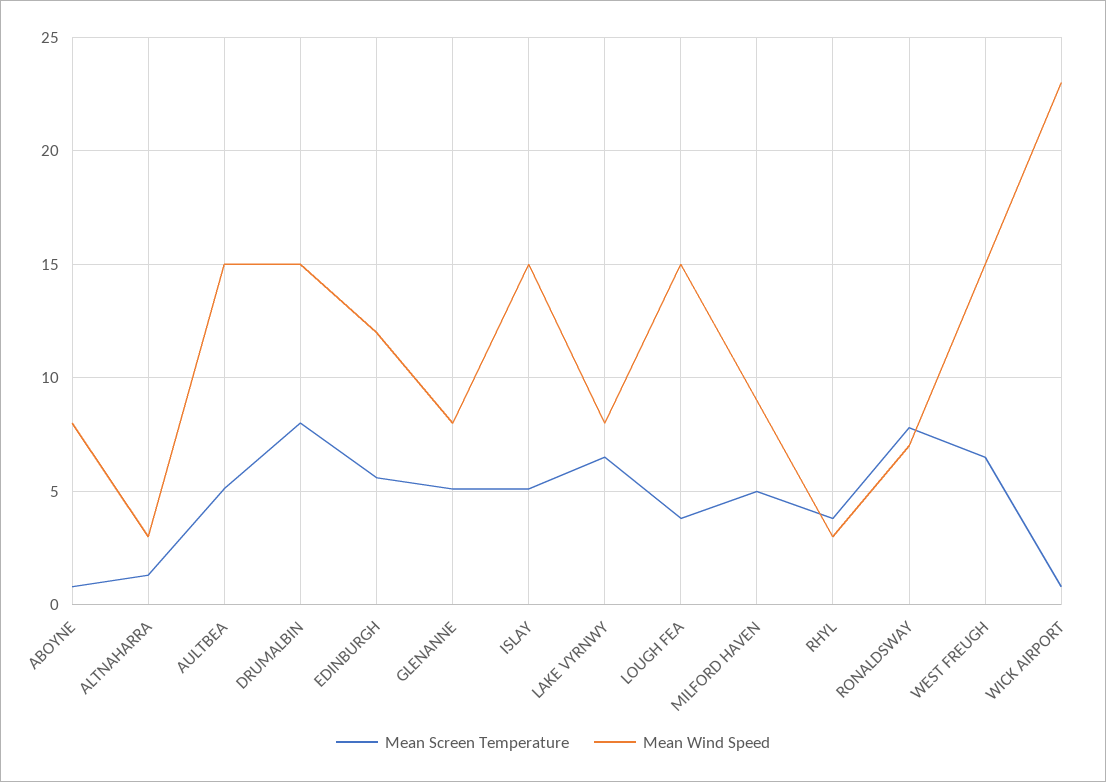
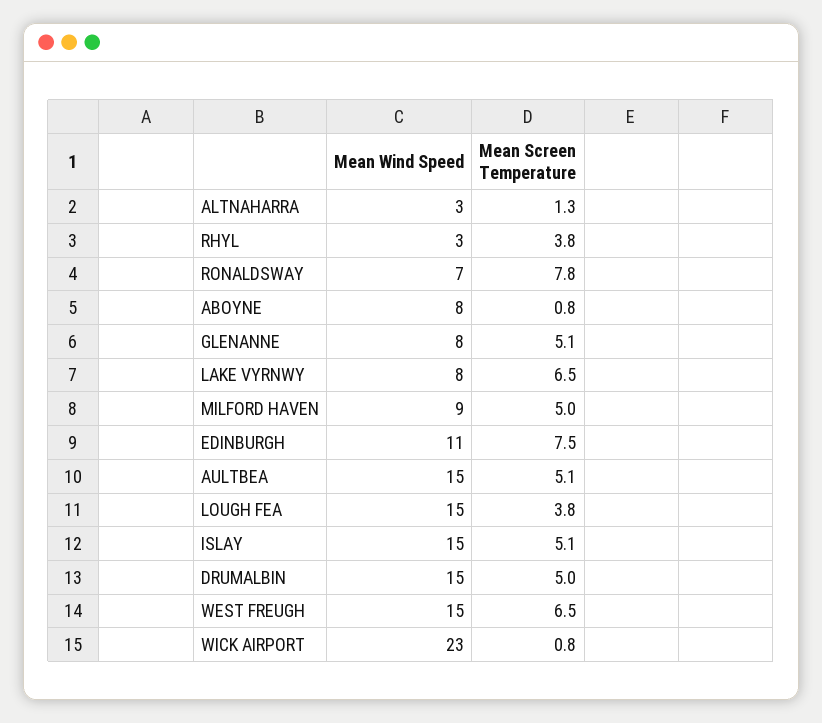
Mean Screen Temperature, DRUMALBIN: 8 -> 5
Mean Screen Temperature, EDINBURGH: 5.5 -> 7.5
Mean Wind Speed, EDINBURGH: 12 -> 11

